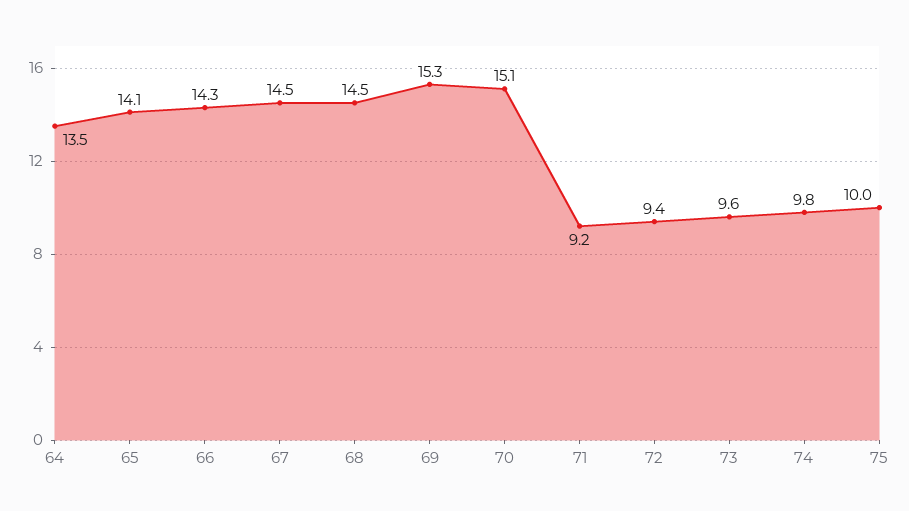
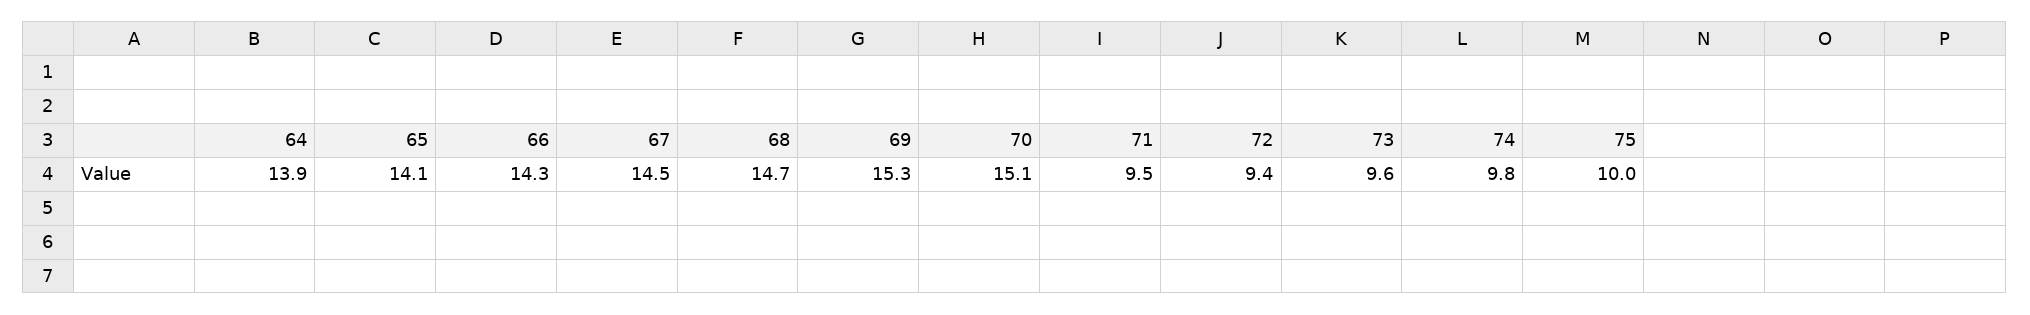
64: 13.5 -> 13.9
68: 14.5 -> 14.7
71: 9.2 -> 9.5

